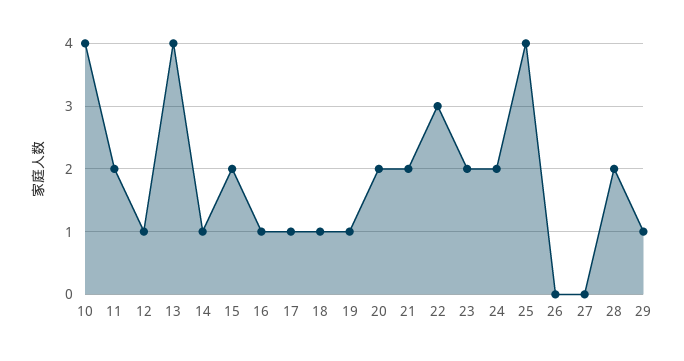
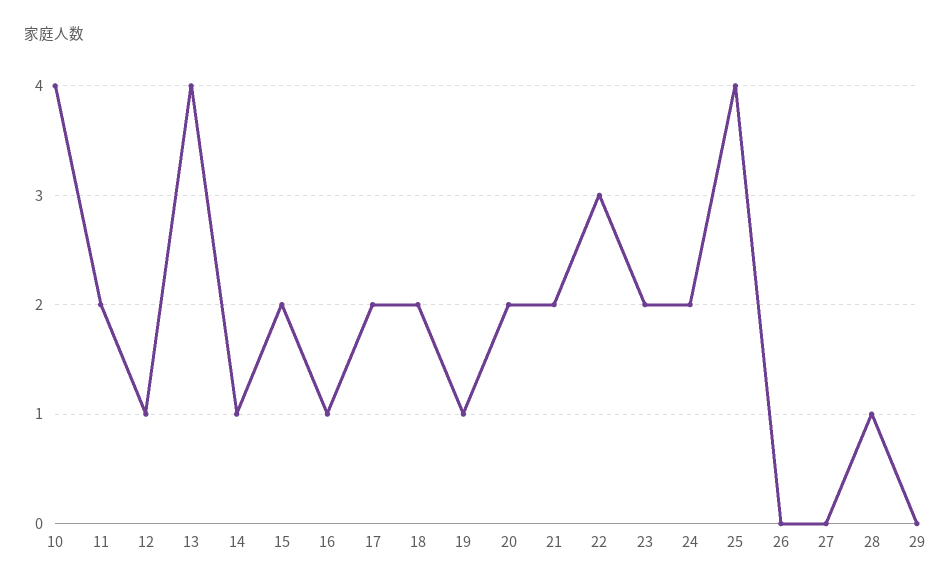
17: 1 -> 2
18: 1 -> 2
28: 2 -> 1
29: 1 -> 0

